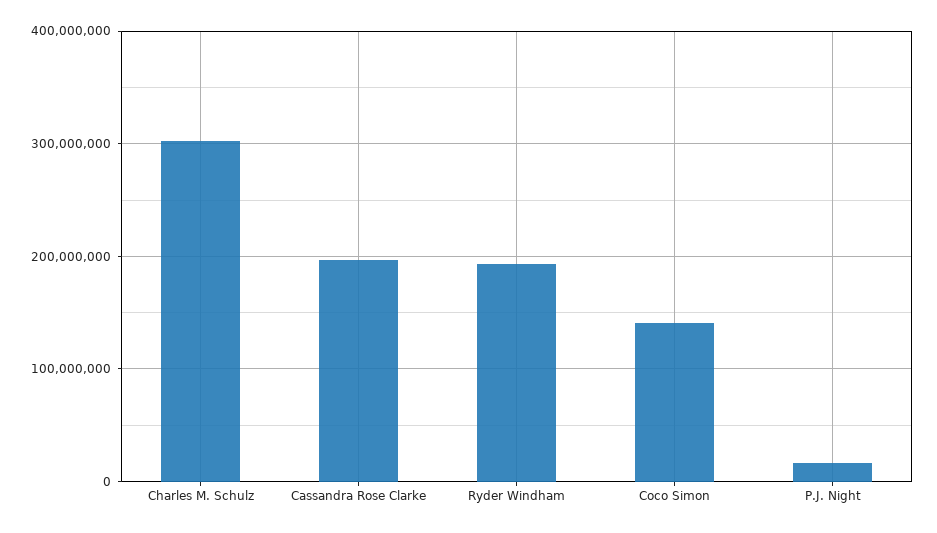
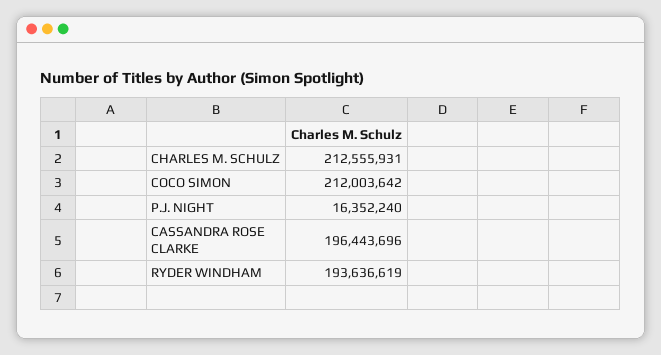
Charles M. Schulz: 300000000 -> 212555931
Coco Simon: 140000000 -> 212003642

